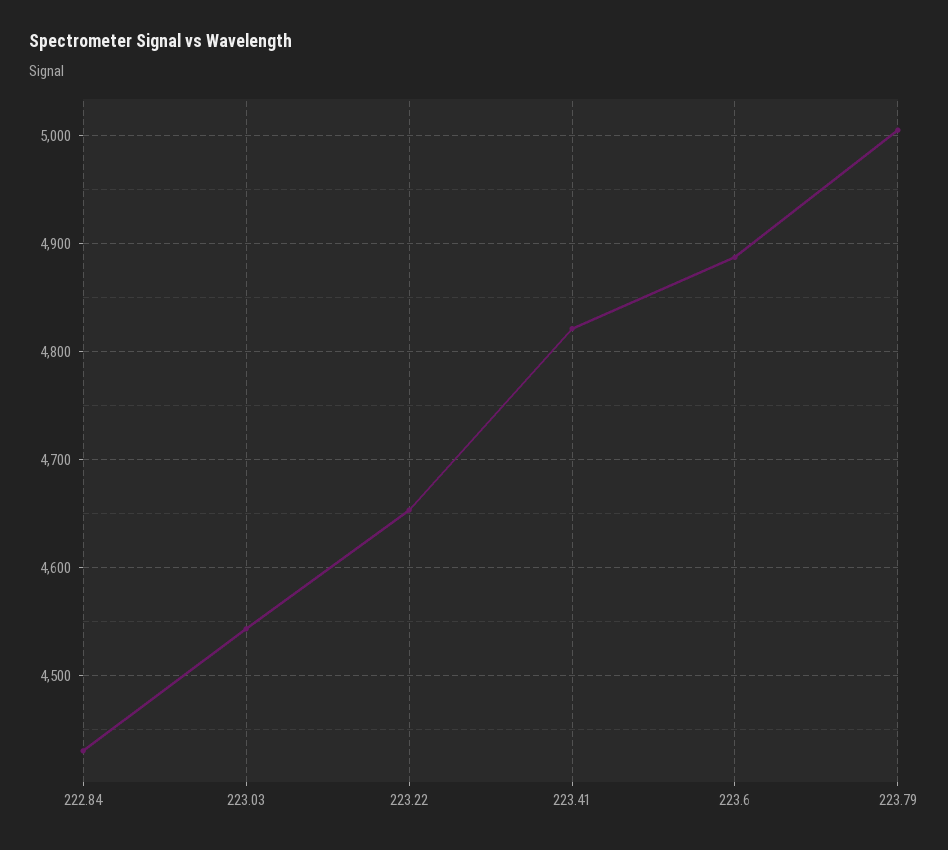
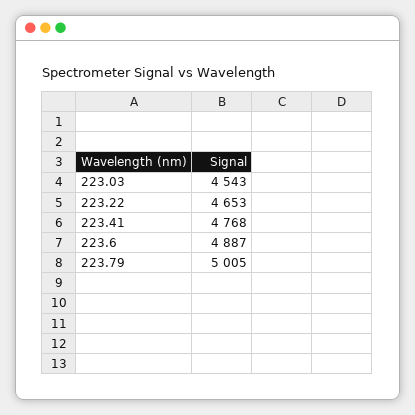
222.84: 4430 -> none
223.41: 4820 -> 4768

